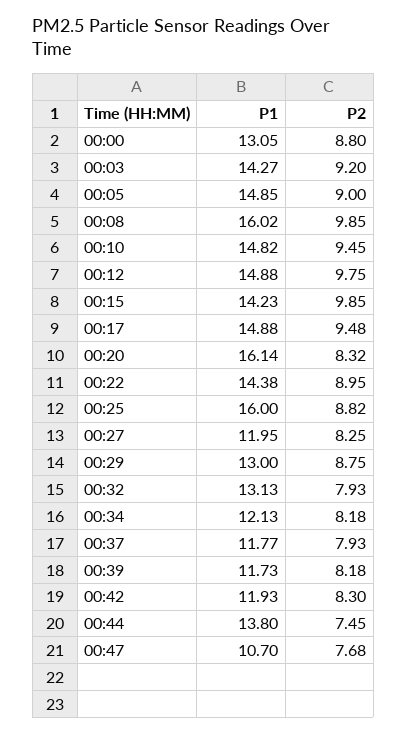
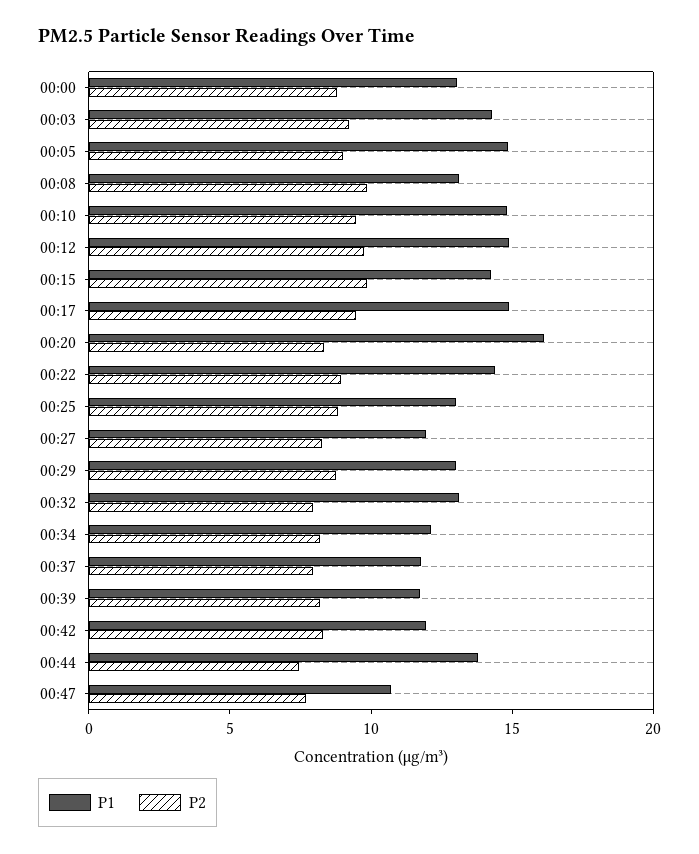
P1, 00:08: 16.02 -> 13
P1, 00:25: 16 -> 13

